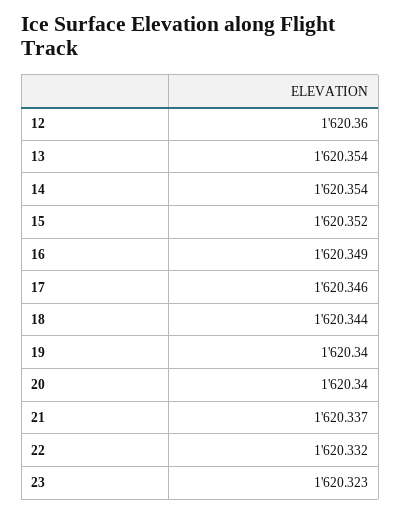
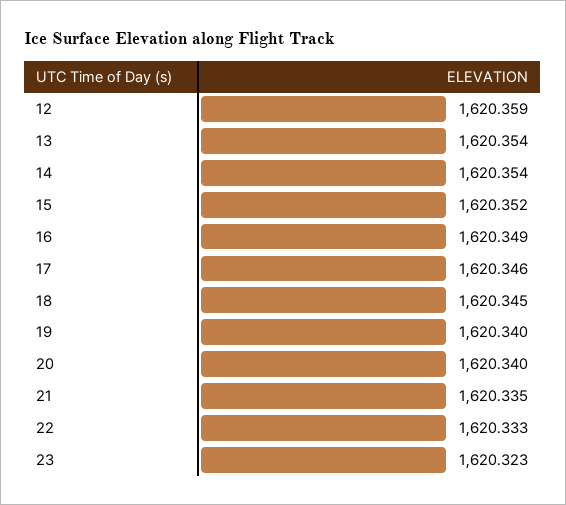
12: 1620.36 -> 1620.359
18: 1620.344 -> 1620.345
21: 1620.337 -> 1620.335
22: 1620.332 -> 1620.333

